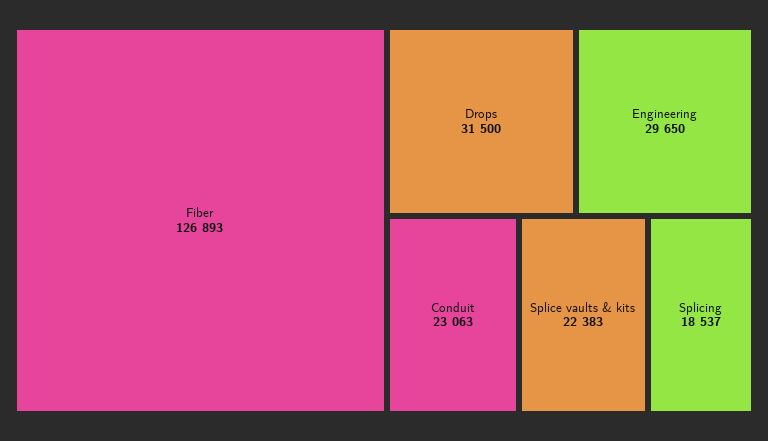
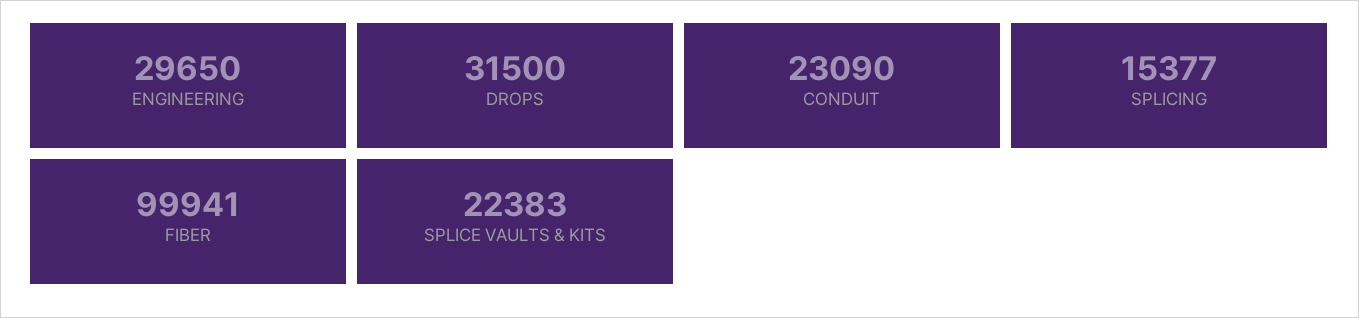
Fiber: 126893 -> 99941
Conduit: 23063 -> 23090
Splicing: 18537 -> 15377

